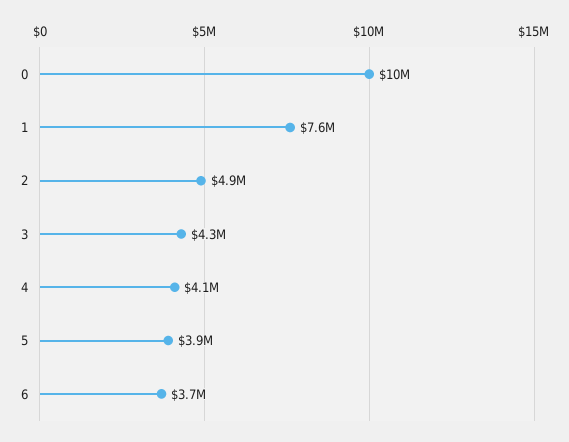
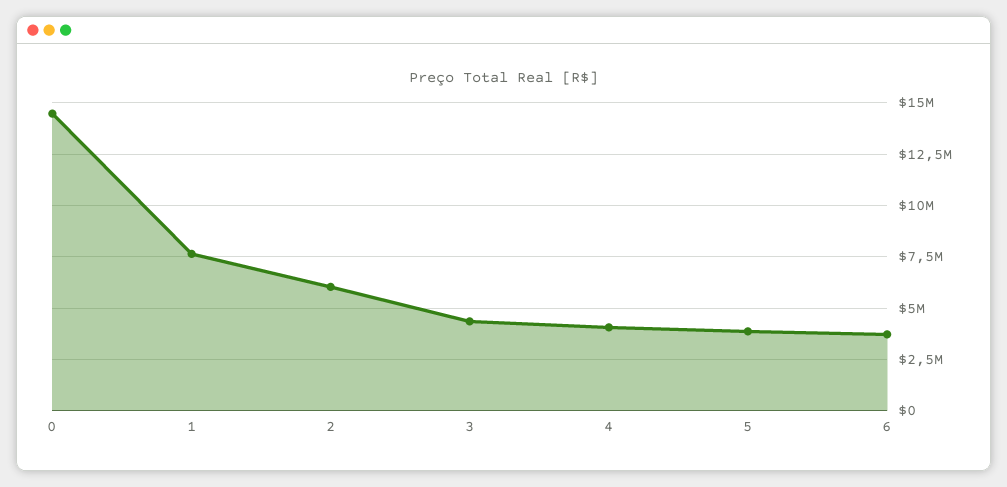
0: 10000000 -> 14500000
2: 4900000 -> 6000000

